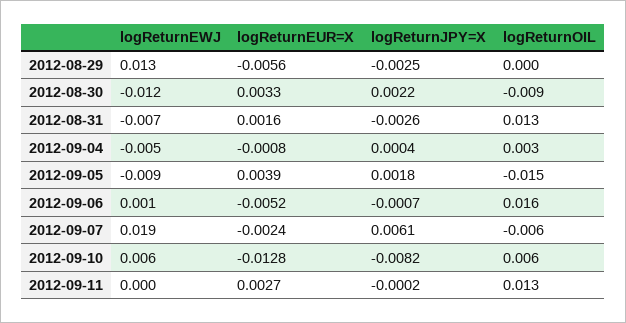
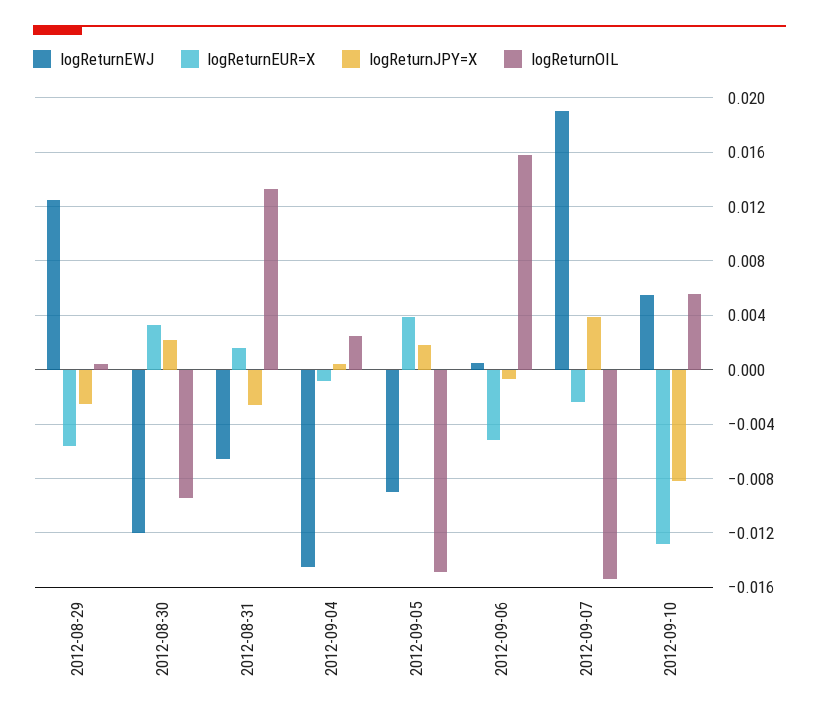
logReturnEWJ, 2012-09-04: -0.005 -> -0.0145
logReturnJPY=X, 2012-09-07: 0.0061 -> 0.004
logReturnOIL, 2012-09-07: -0.006 -> -0.0155
logReturnEWJ, 2012-09-11: 0 -> none
logReturnEUR=X, 2012-09-11: 0.0027 -> none
logReturnJPY=X, 2012-09-11: -0.0002 -> none
logReturnOIL, 2012-09-11: 0.013 -> none

